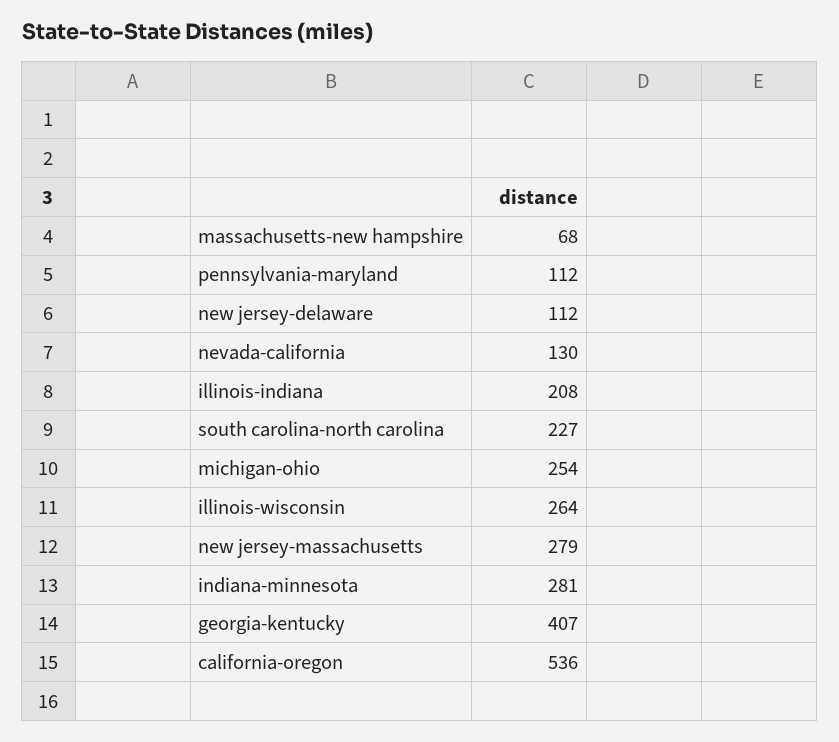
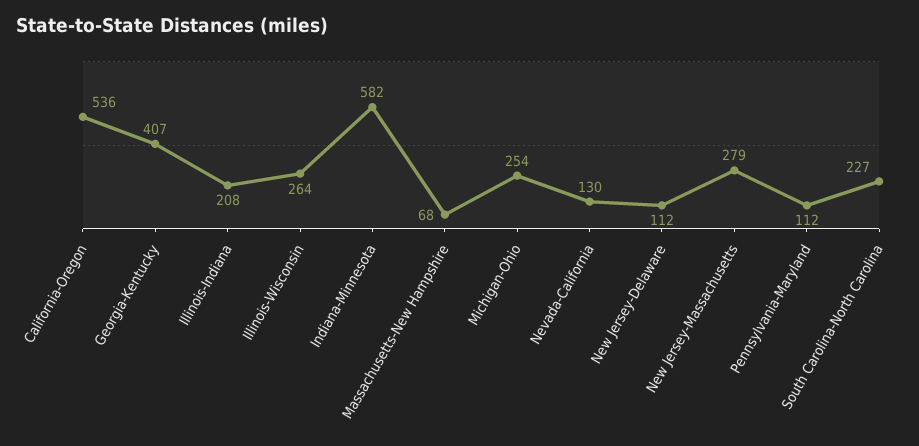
indiana-minnesota: 281 -> 582

